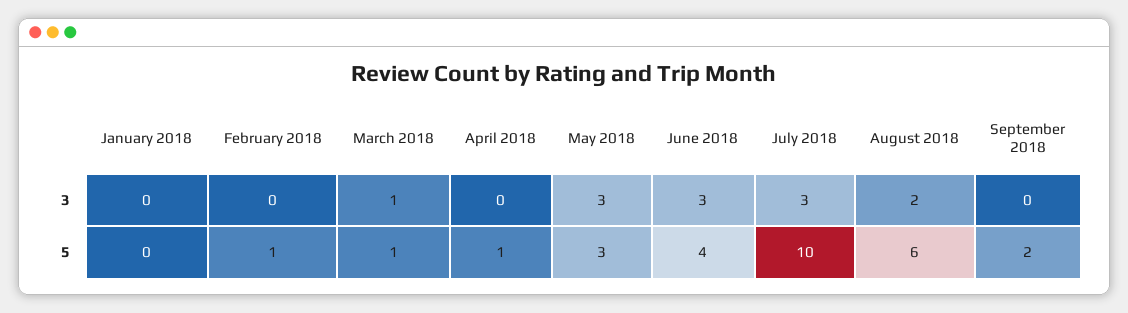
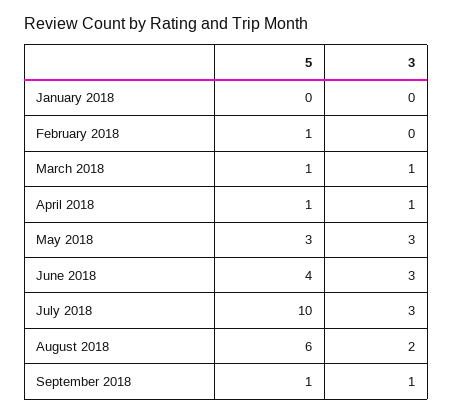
April 2018, 3: 0 -> 1
September 2018, 3: 0 -> 1
September 2018, 5: 2 -> 1

